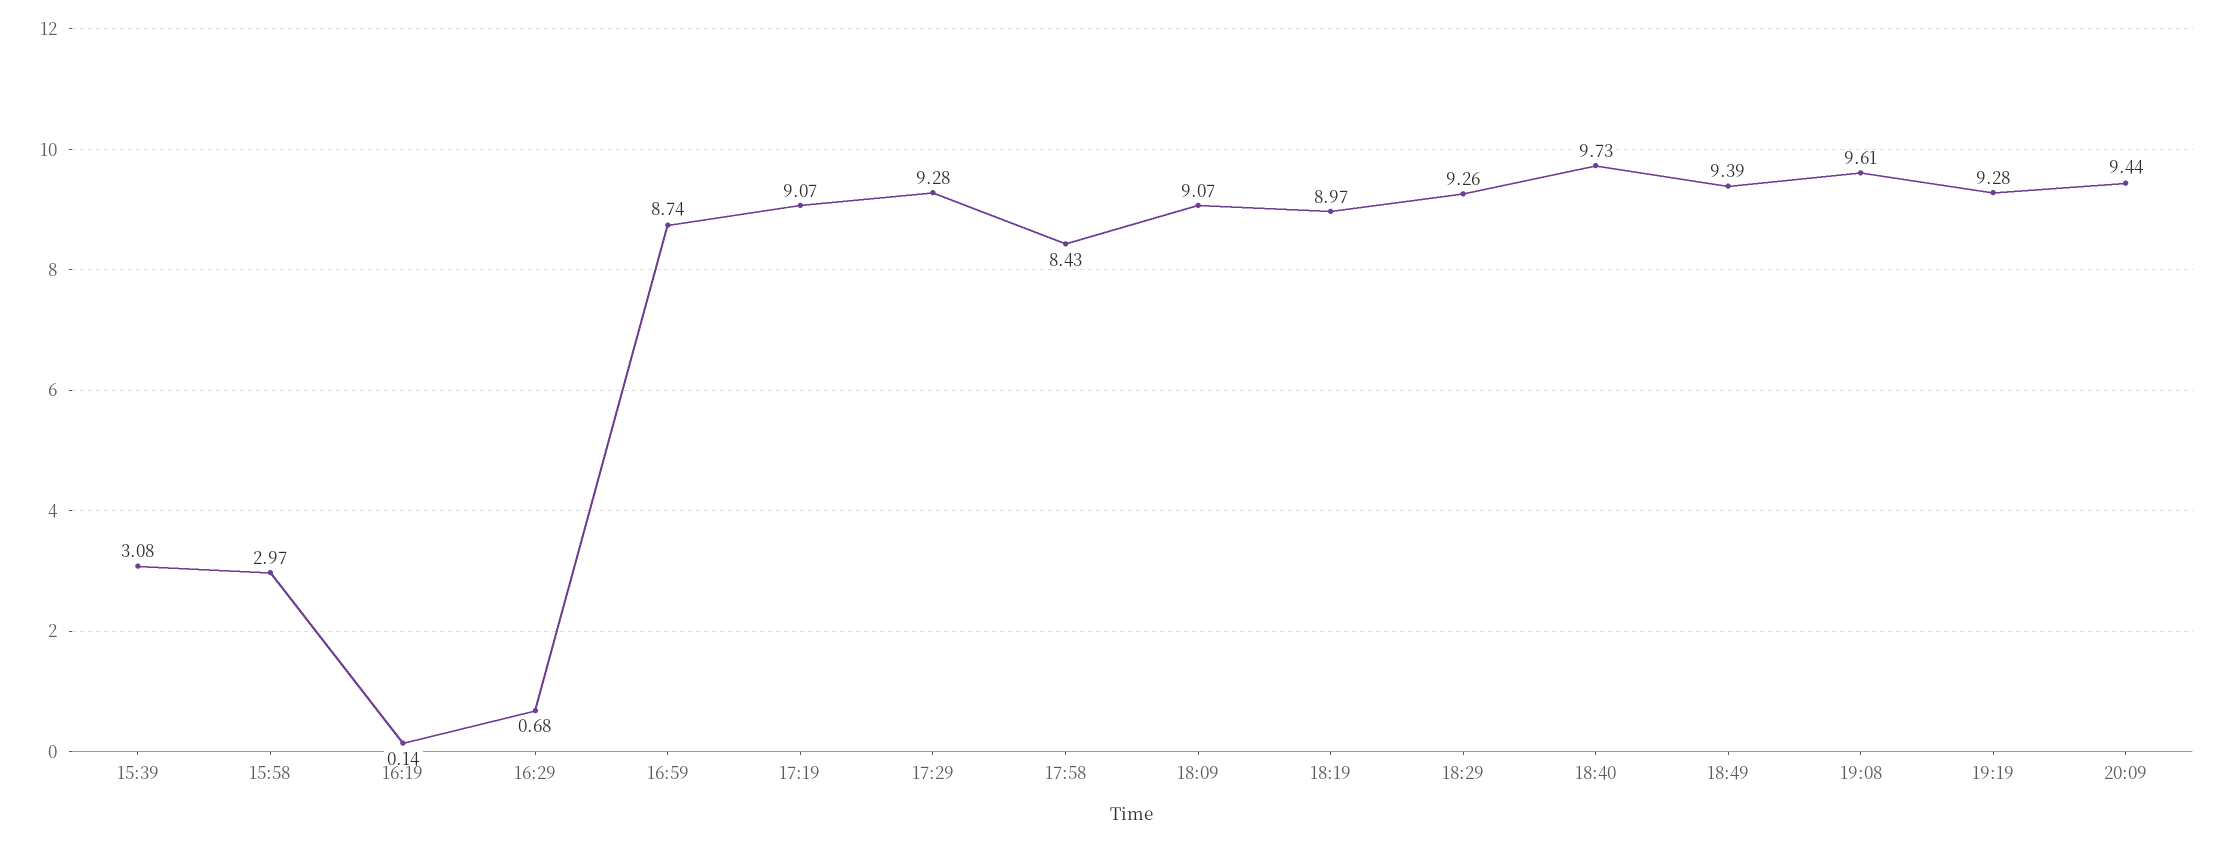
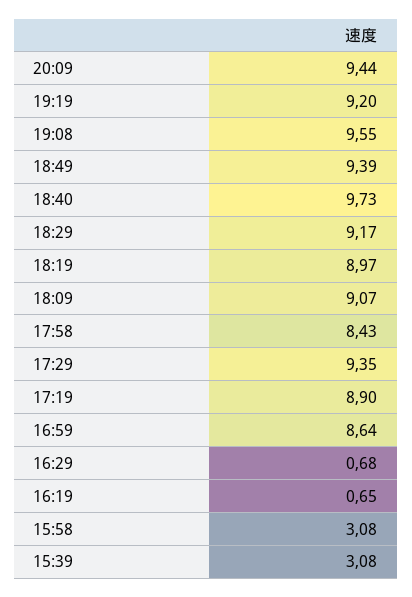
15:58: 2.97 -> 3.08
16:19: 0.14 -> 0.65
16:59: 8.74 -> 8.64
17:19: 9.07 -> 8.9
17:29: 9.28 -> 9.35
18:29: 9.26 -> 9.17
19:08: 9.61 -> 9.55
19:19: 9.28 -> 9.2

